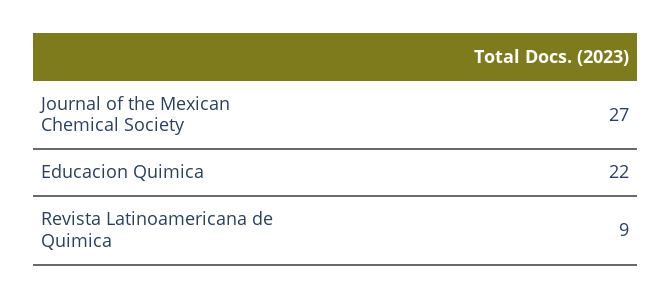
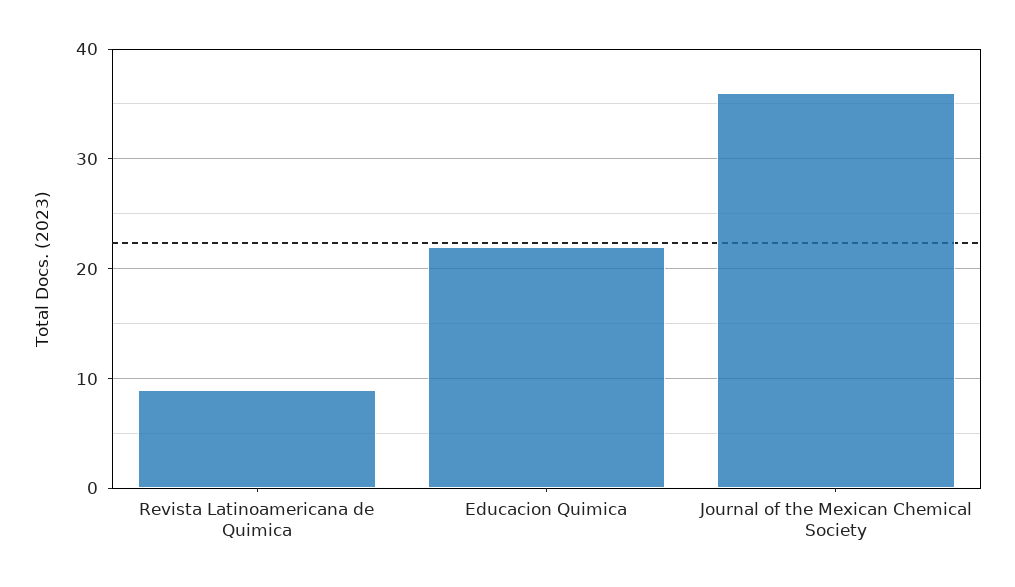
Journal of the Mexican Chemical Society: 27 -> 36

